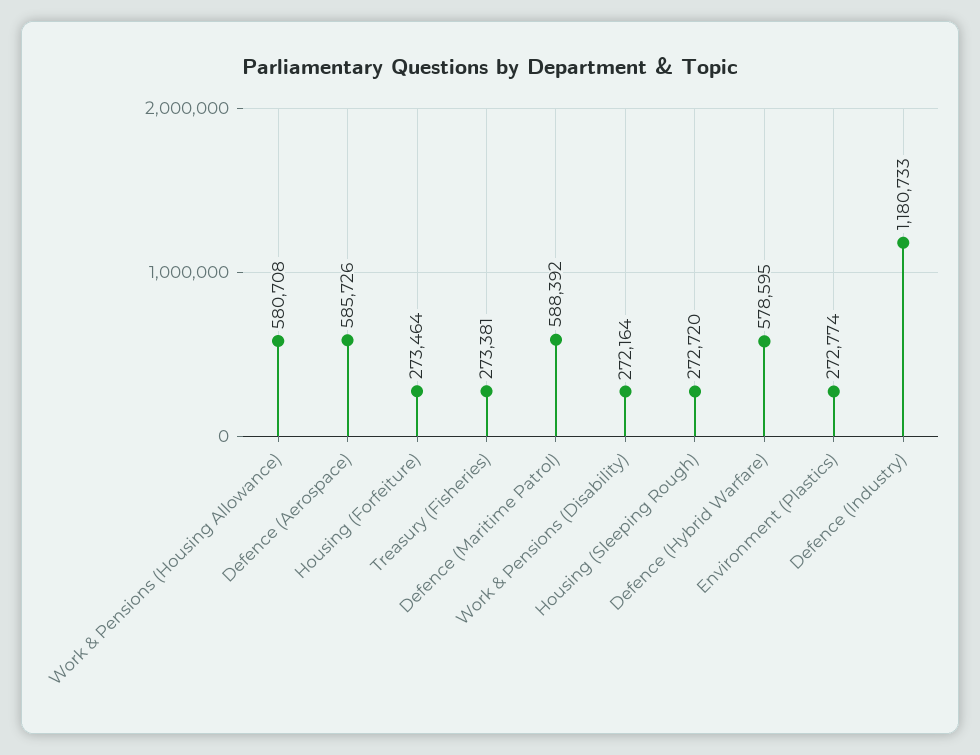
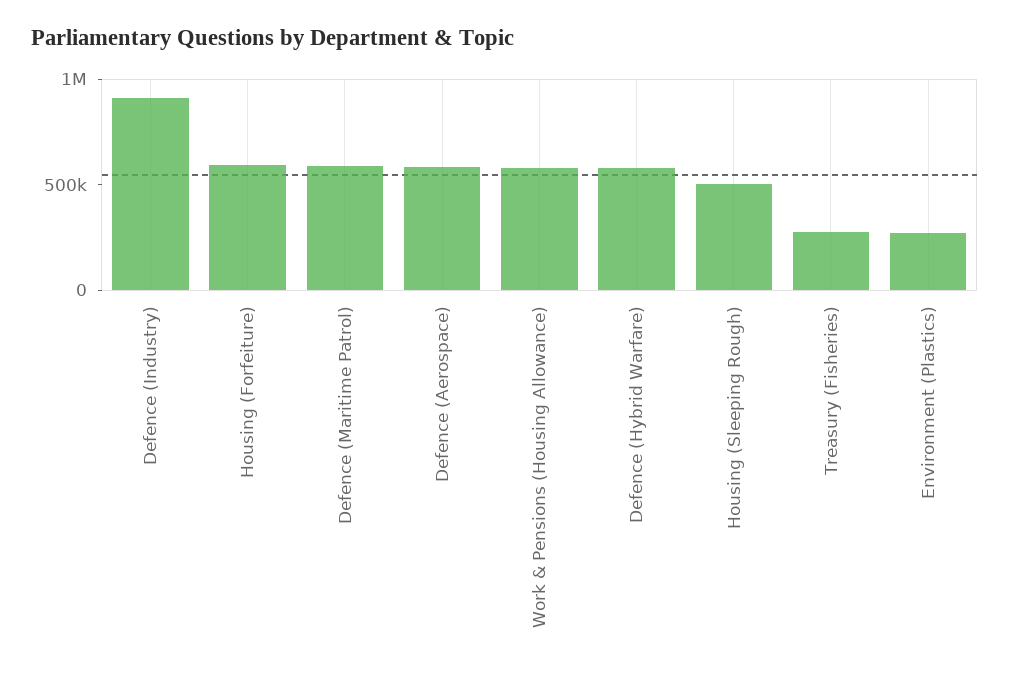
Housing (Forfeiture): 273464 -> 600000
Work & Pensions (Disability): 272164 -> none
Housing (Sleeping Rough): 272720 -> 500000
Defence (Industry): 1180733 -> 900000

